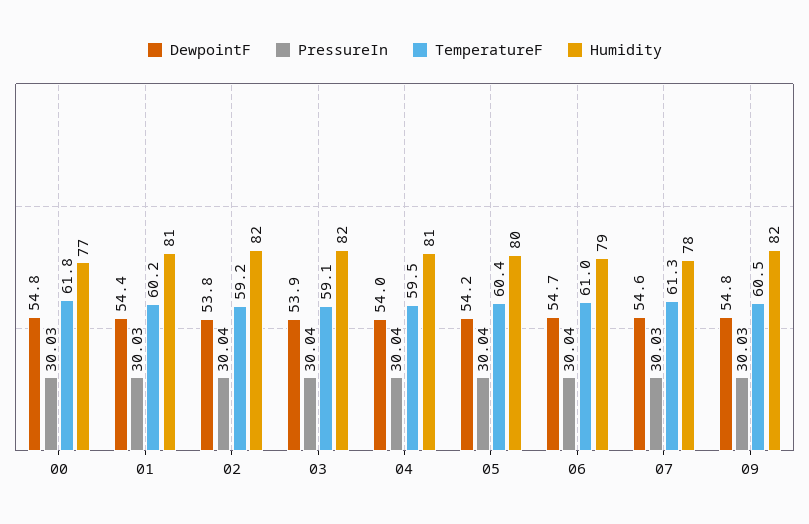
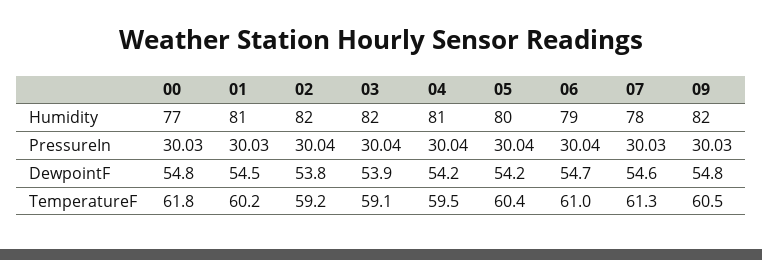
DewpointF, 01: 54.4 -> 54.5
DewpointF, 04: 54 -> 54.2

